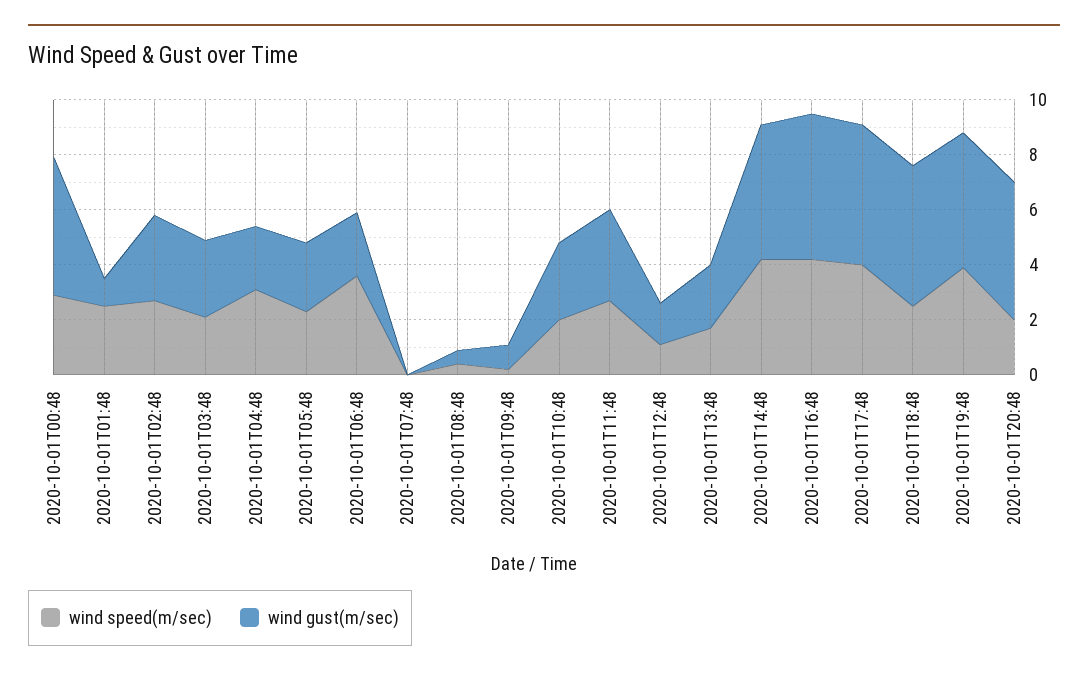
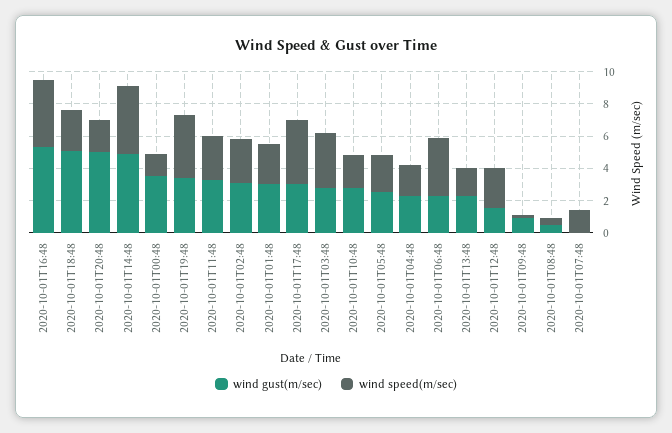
wind speed(m/sec), 2020-10-01T00:48: 3 -> 1.5
wind gust(m/sec), 2020-10-01T00:48: 5 -> 3.5
wind gust(m/sec), 2020-10-01T01:48: 1 -> 3
wind speed(m/sec), 2020-10-01T03:48: 2 -> 3.5
wind speed(m/sec), 2020-10-01T04:48: 3 -> 2
wind speed(m/sec), 2020-10-01T07:48: 0 -> 1.5
wind speed(m/sec), 2020-10-01T12:48: 1 -> 2.5
wind gust(m/sec), 2020-10-01T17:48: 5 -> 3
wind gust(m/sec), 2020-10-01T19:48: 5 -> 3.5

